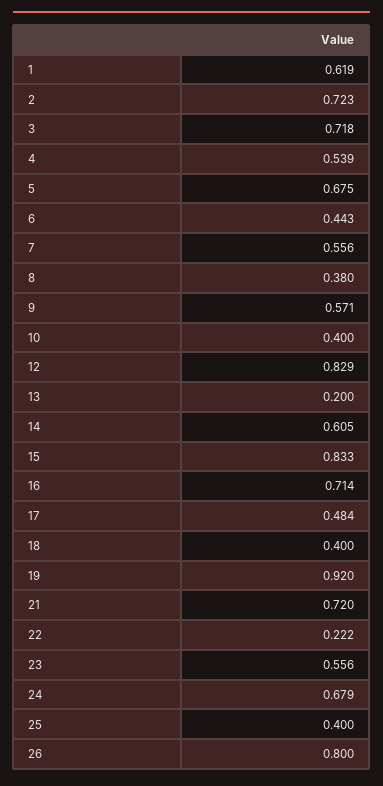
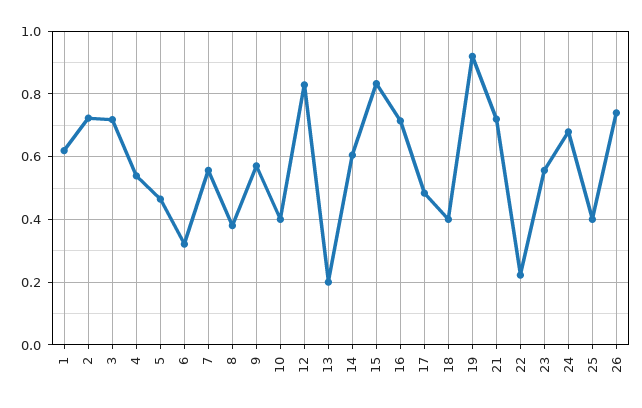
5: 0.675 -> 0.46
6: 0.443 -> 0.32
26: 0.8 -> 0.74

